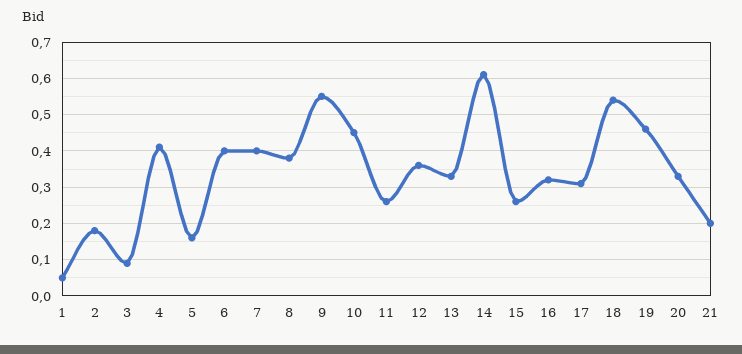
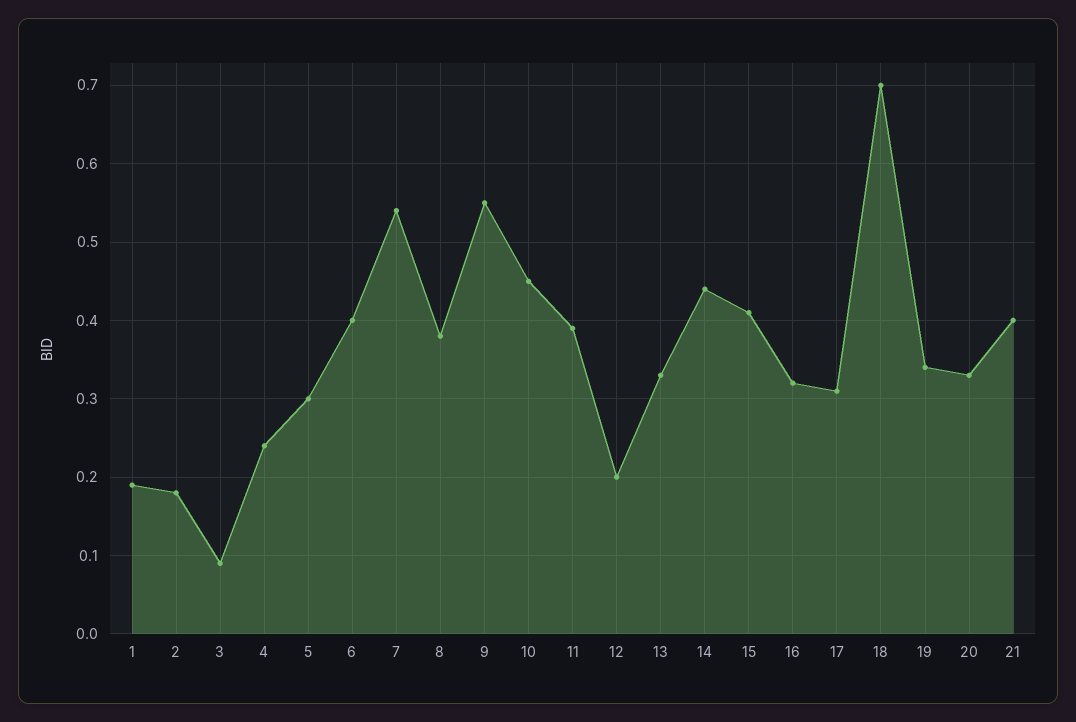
1: 0.05 -> 0.19
4: 0.4 -> 0.24
5: 0.15 -> 0.3
7: 0.4 -> 0.54
11: 0.25 -> 0.39
12: 0.35 -> 0.2
14: 0.6 -> 0.44
15: 0.25 -> 0.41
18: 0.55 -> 0.7
19: 0.45 -> 0.34
21: 0.2 -> 0.4

